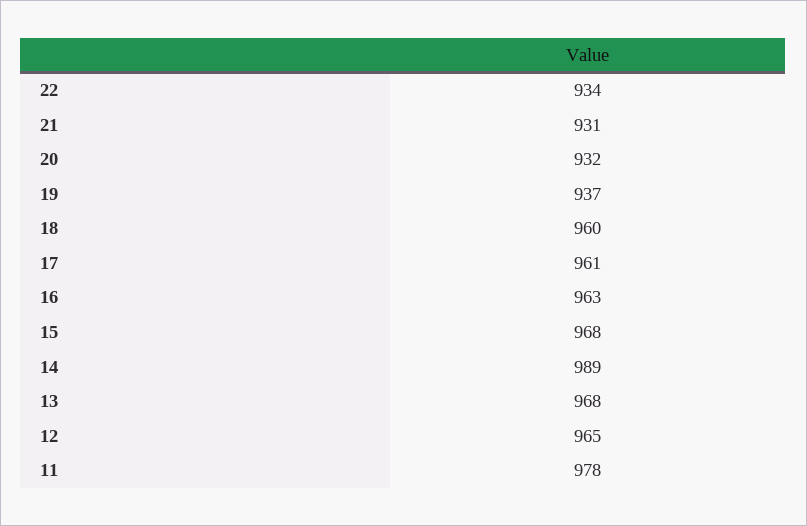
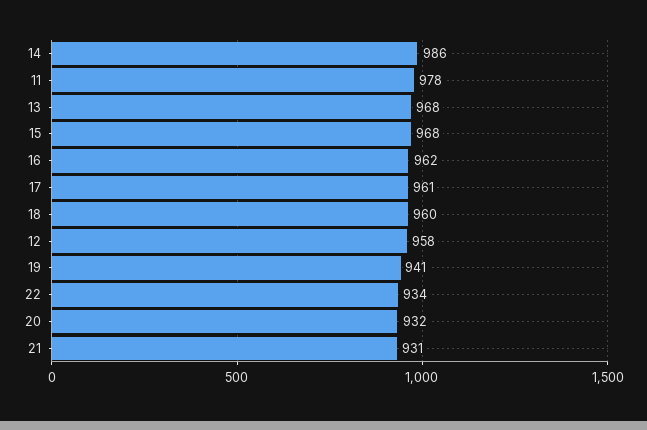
19: 937 -> 941
16: 963 -> 962
14: 989 -> 986
12: 965 -> 958

